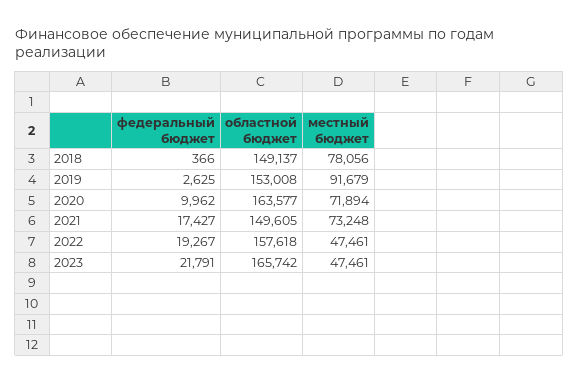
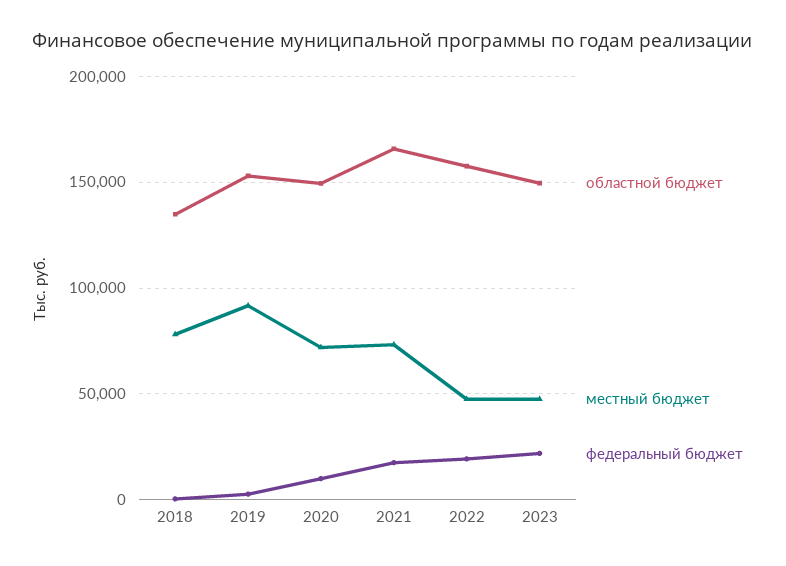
областной бюджет, 2018: 149137 -> 135000
областной бюджет, 2020: 163577 -> 150000
областной бюджет, 2021: 149605 -> 165000
областной бюджет, 2023: 165742 -> 150000

